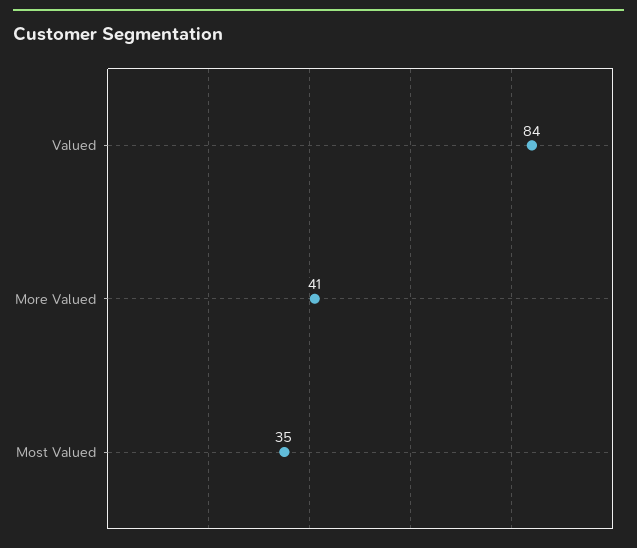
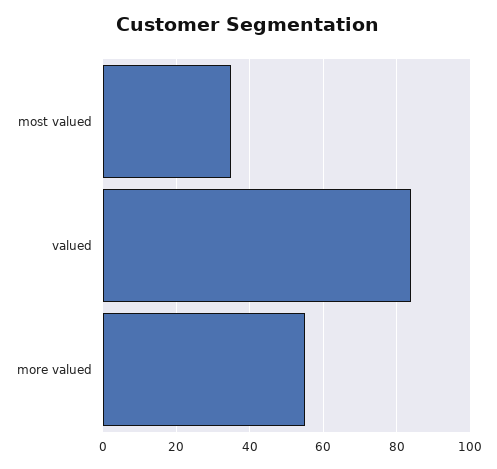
More Valued: 41 -> 55

